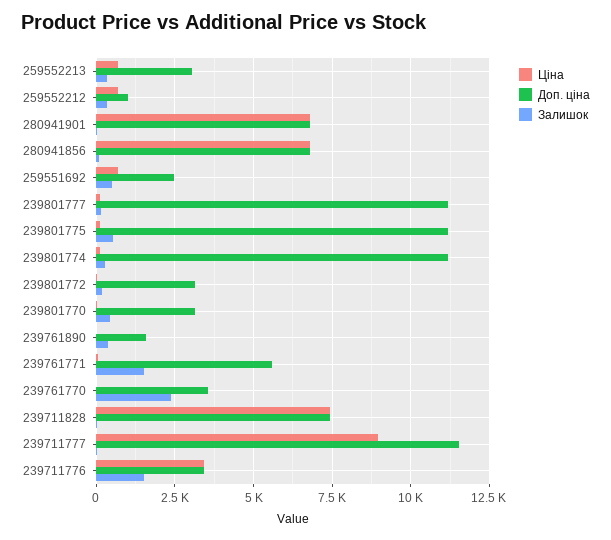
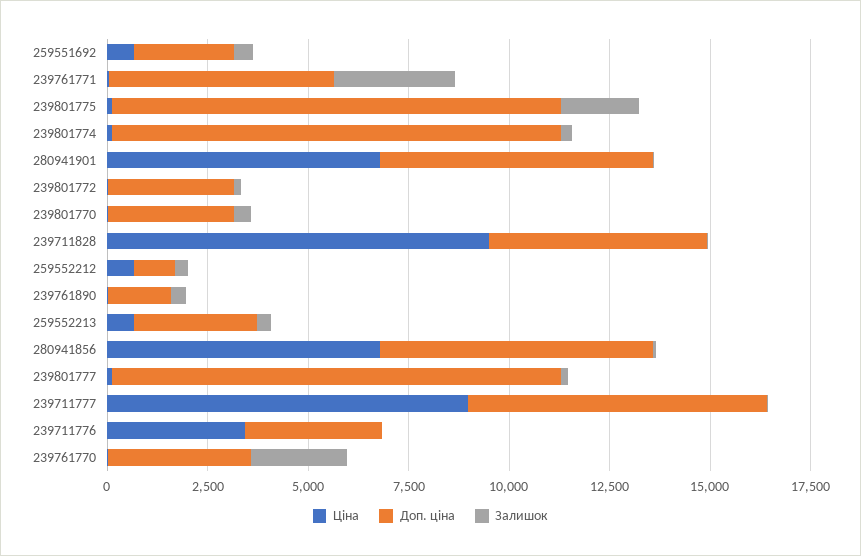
Залишок, 239801775: 500 -> 2000
Залишок, 239761771: 1500 -> 3000
Ціна, 239711828: 7500 -> 9500
Доп. ціна, 239711828: 7500 -> 5500
Доп. ціна, 239711777: 11500 -> 7500
Залишок, 239711776: 1500 -> 0

